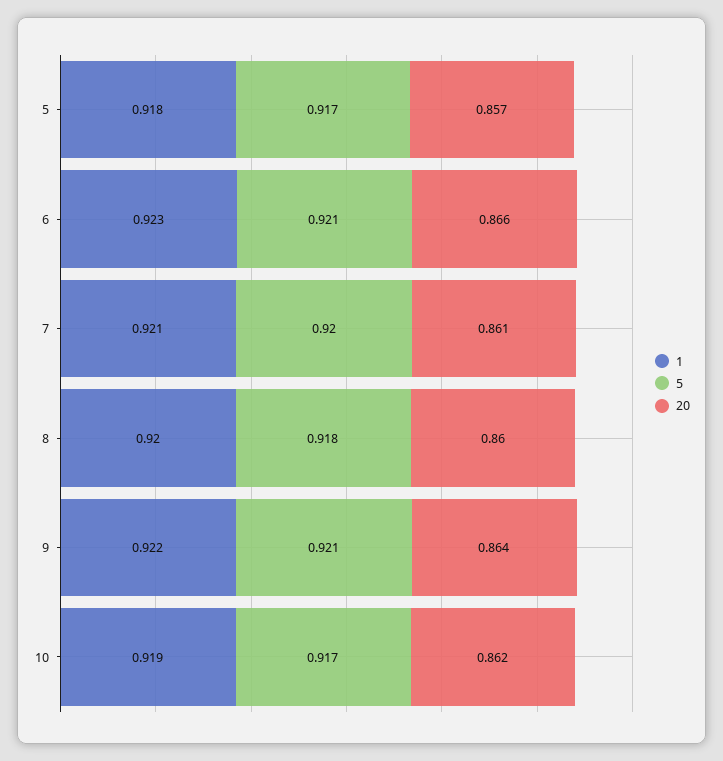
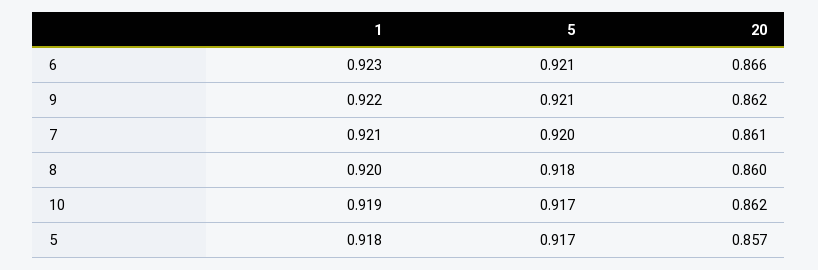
20, 9: 0.864 -> 0.862

